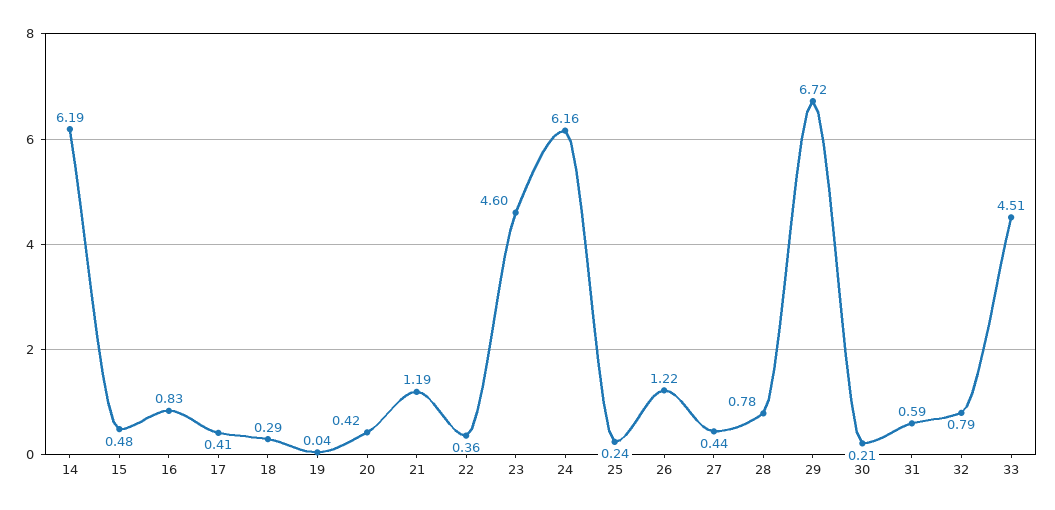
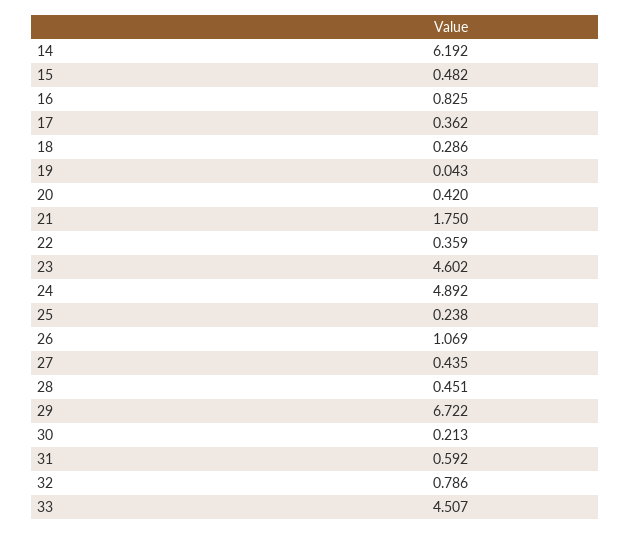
17: 0.41 -> 0.362
21: 1.19 -> 1.75
24: 6.16 -> 4.892
26: 1.22 -> 1.069
28: 0.78 -> 0.451

